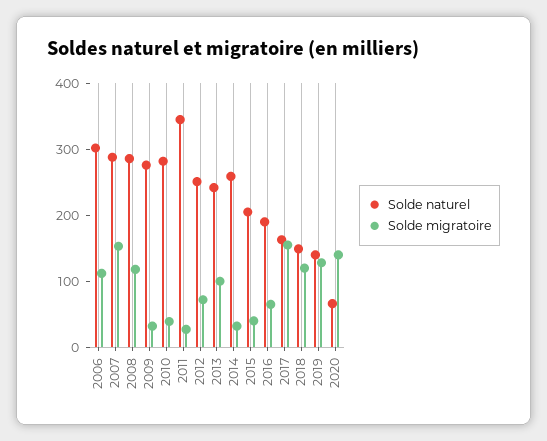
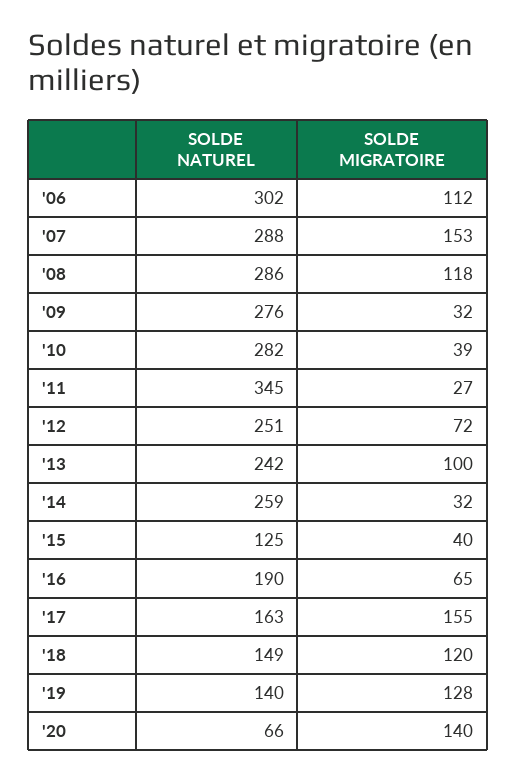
Solde naturel, 2015: 200 -> 125

